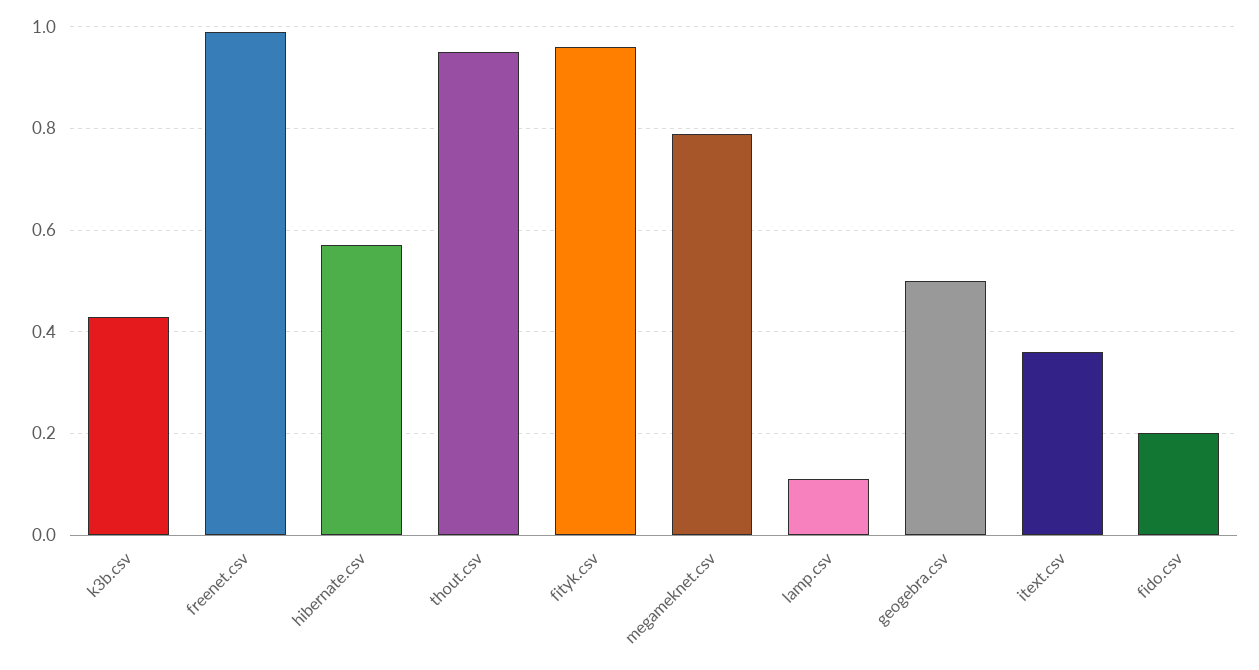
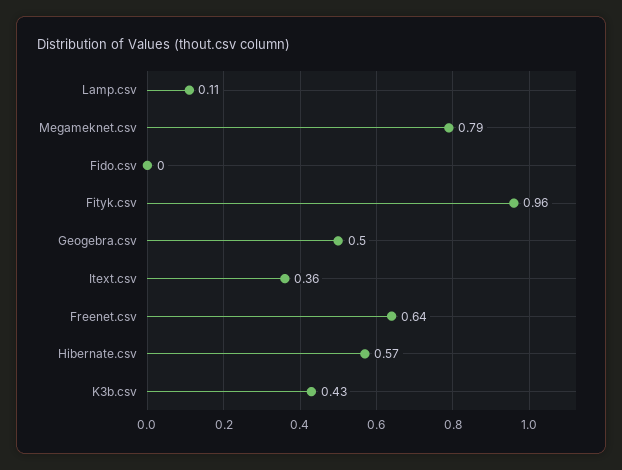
freenet.csv: 1 -> 0.64
thout.csv: 0.95 -> none
fido.csv: 0.2 -> 0

